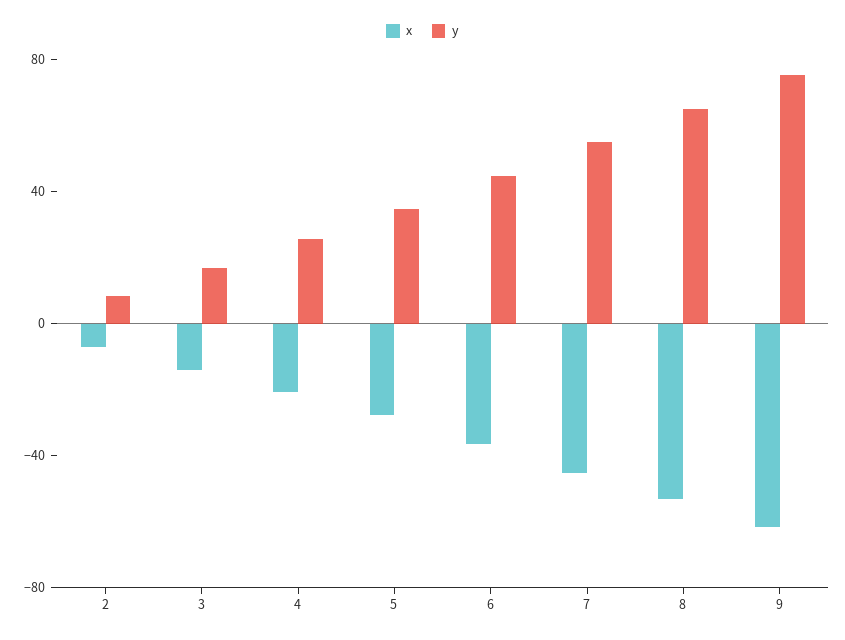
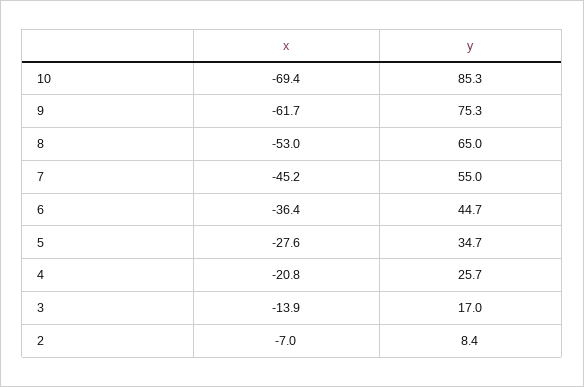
x, 10: none -> -69.4
y, 10: none -> 85.3

